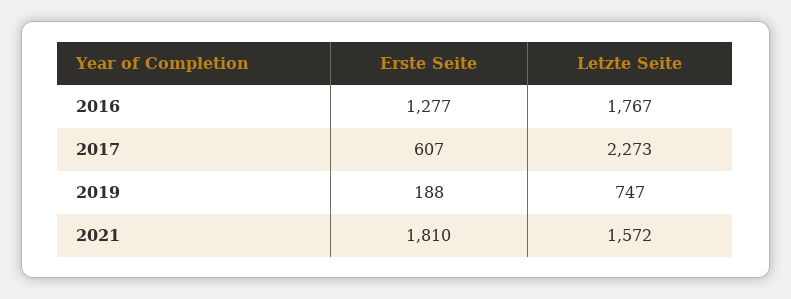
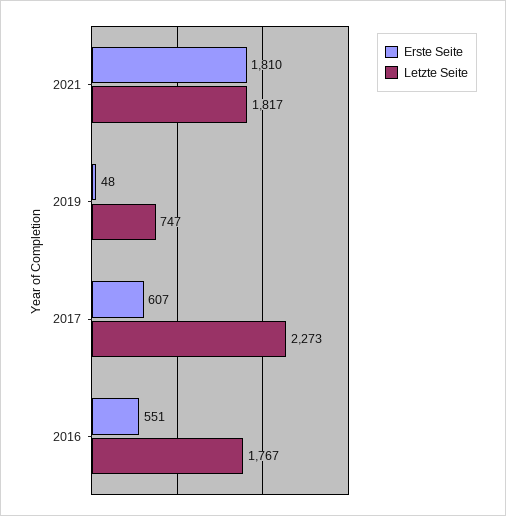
Erste Seite, 2016: 1277 -> 551
Erste Seite, 2019: 188 -> 48
Letzte Seite, 2021: 1572 -> 1817

